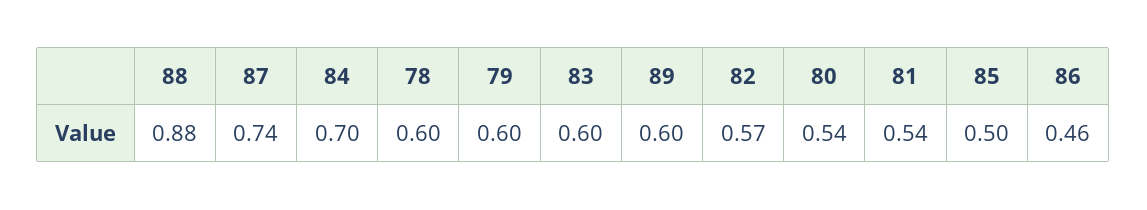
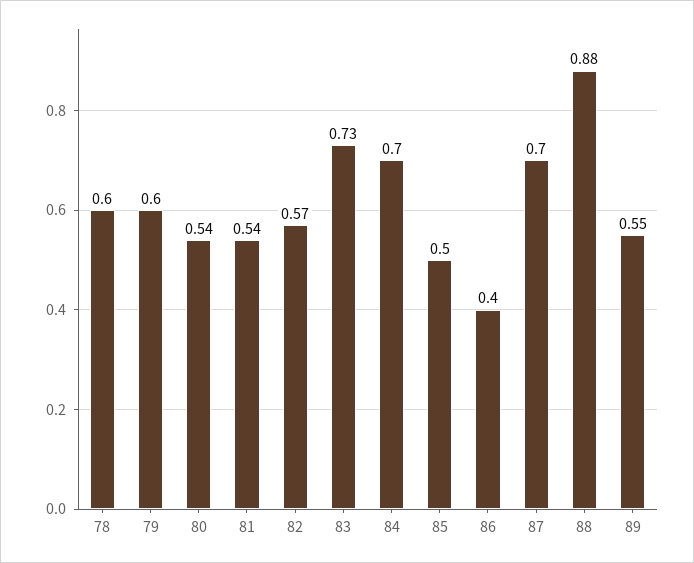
87: 0.74 -> 0.7
83: 0.6 -> 0.73
89: 0.6 -> 0.55
86: 0.46 -> 0.4

